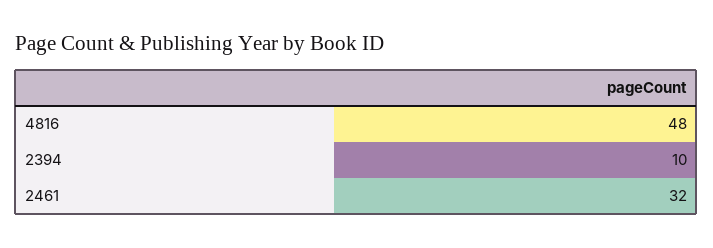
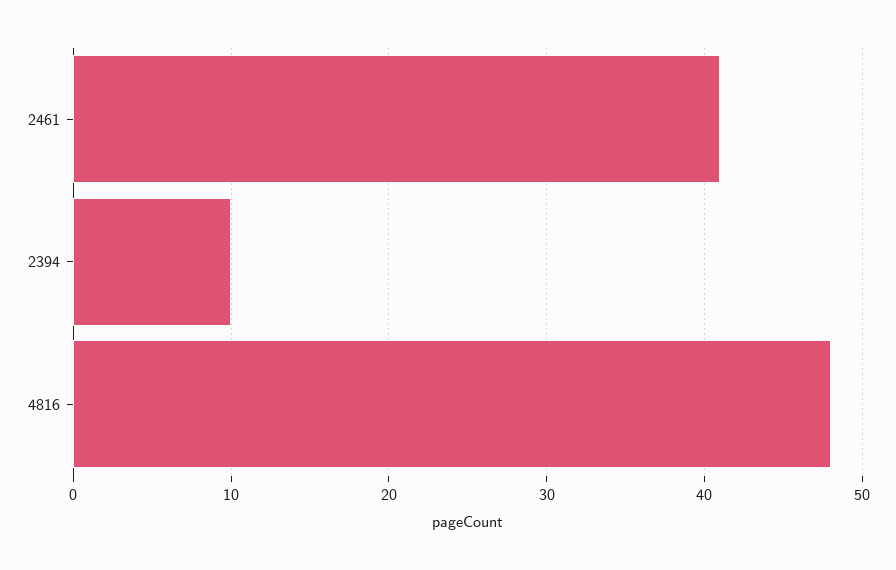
2461: 32 -> 41

